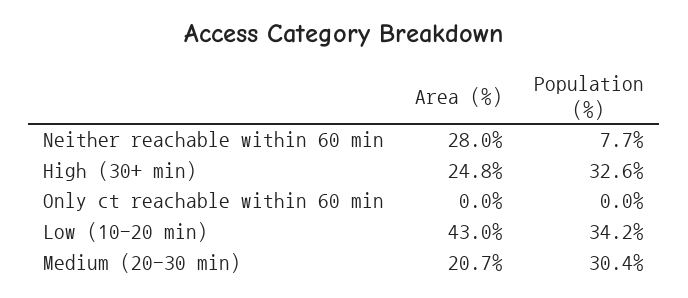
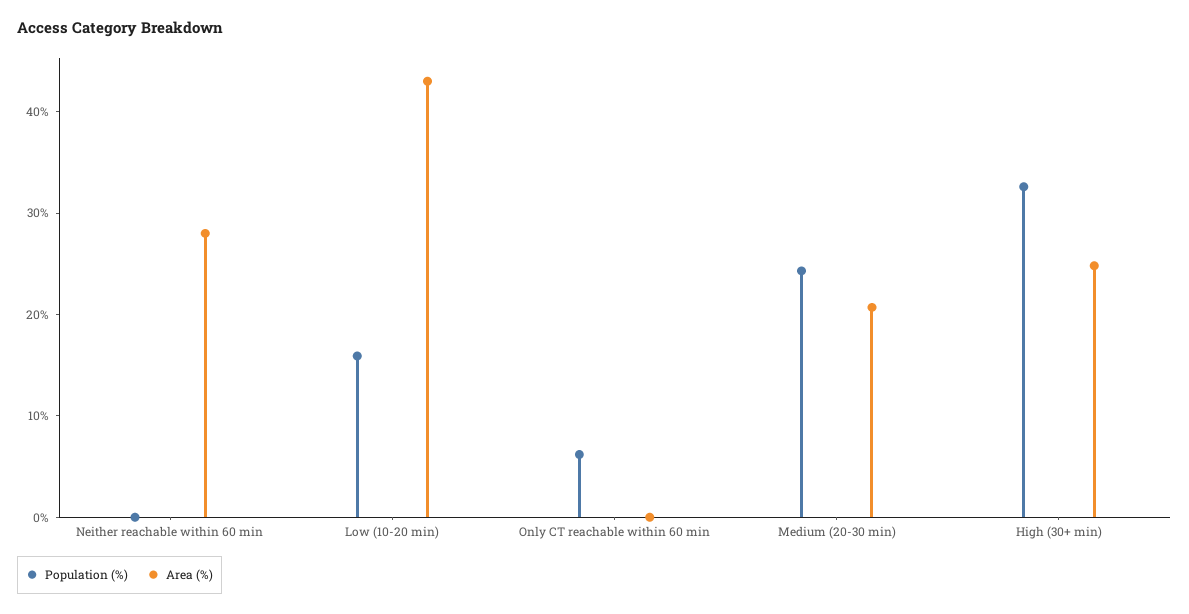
Population (%), Neither reachable within 60 min: 7.7 -> 0
Population (%), Only ct reachable within 60 min: 0 -> 6
Population (%), Low (10-20 min): 34.2 -> 16
Population (%), Medium (20-30 min): 30.4 -> 24

